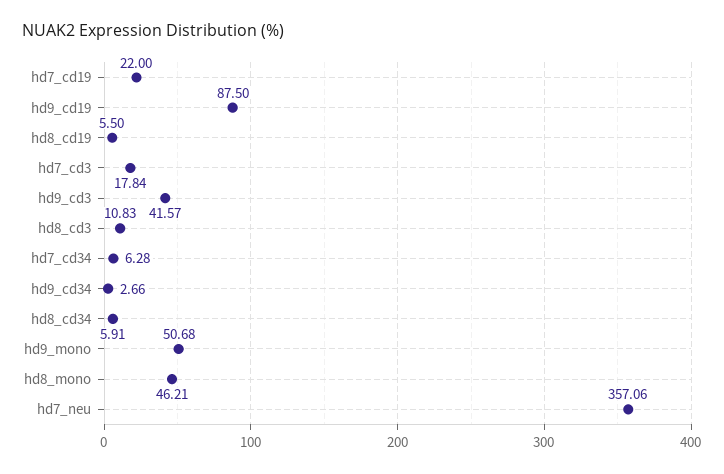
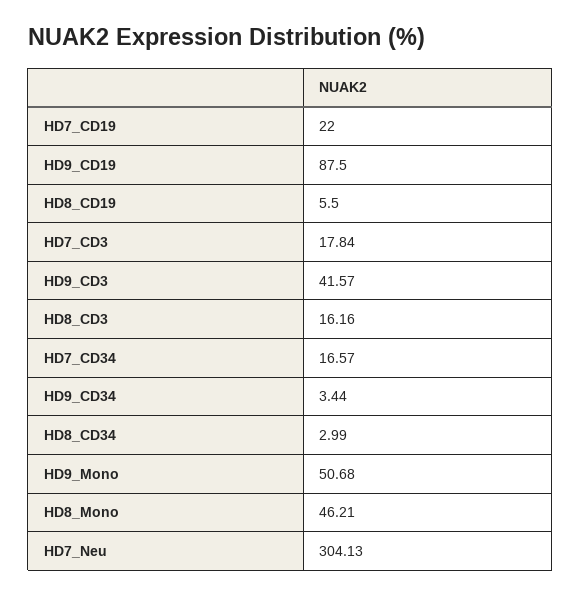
hd8_cd3: 10.83 -> 16.16
hd7_cd34: 6.28 -> 16.57
hd9_cd34: 2.66 -> 3.44
hd8_cd34: 5.91 -> 2.99
hd7_neu: 357.06 -> 304.13

